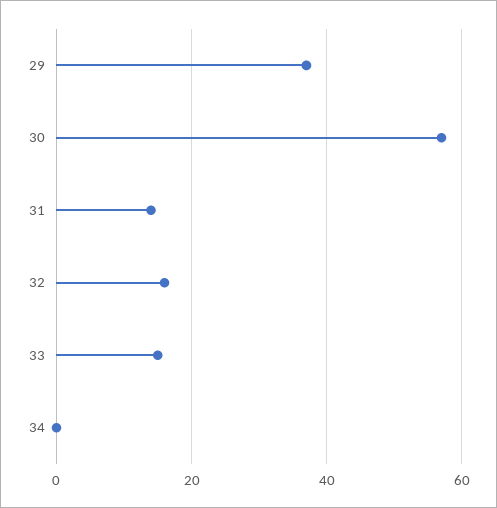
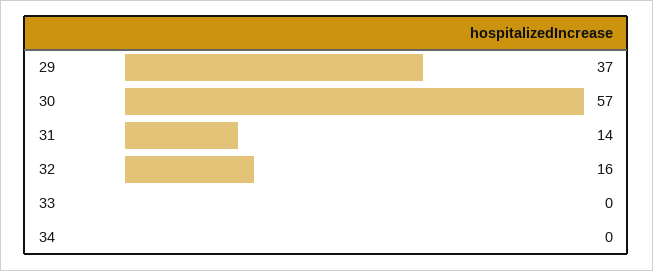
33: 15 -> 0

